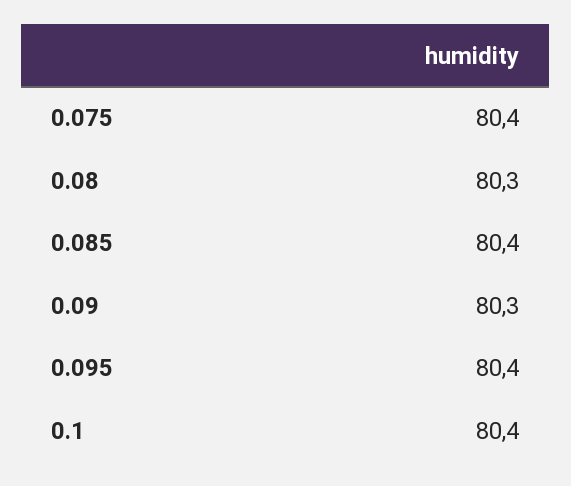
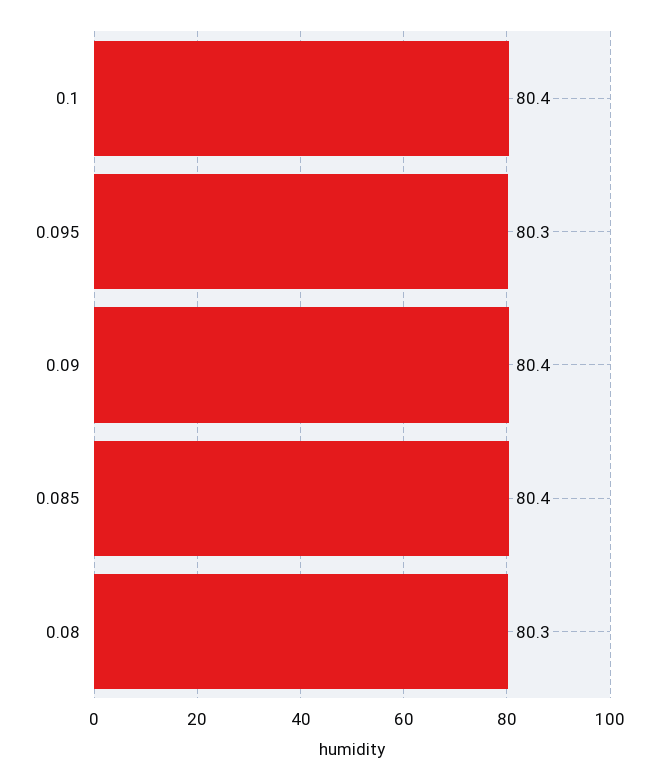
0.075: 80.4 -> none
0.09: 80.3 -> 80.4
0.095: 80.4 -> 80.3

